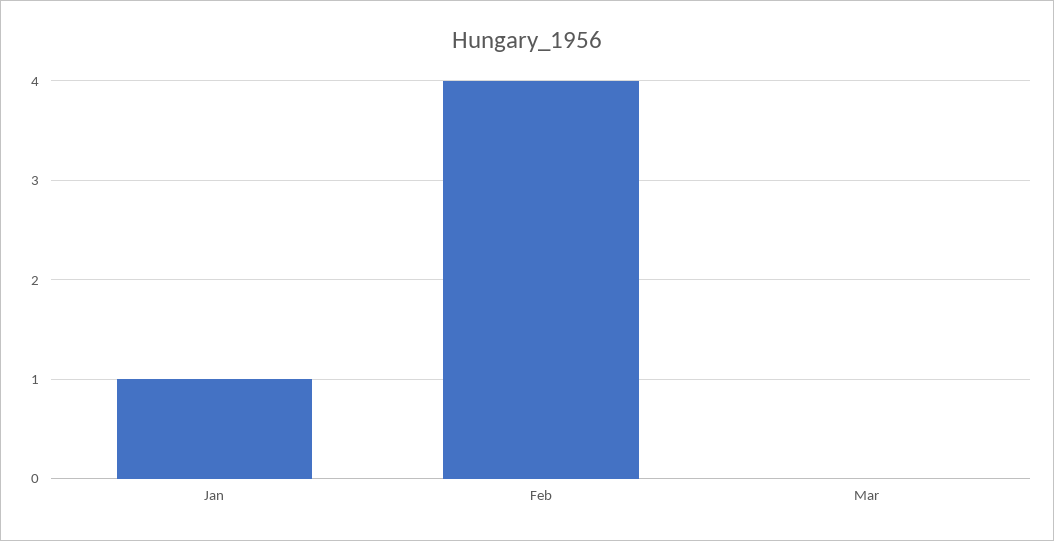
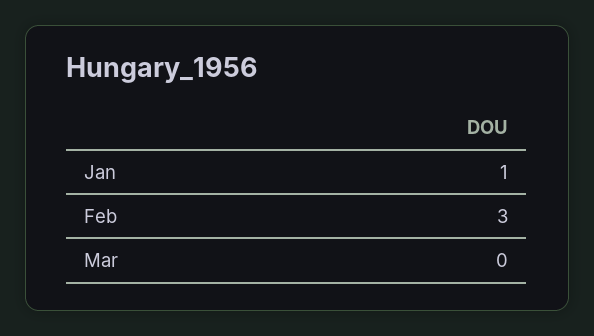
Feb: 4 -> 3

